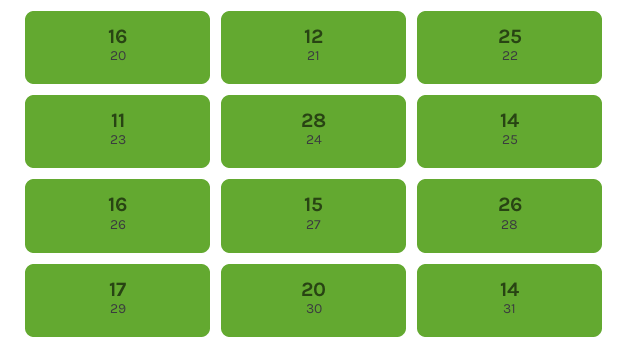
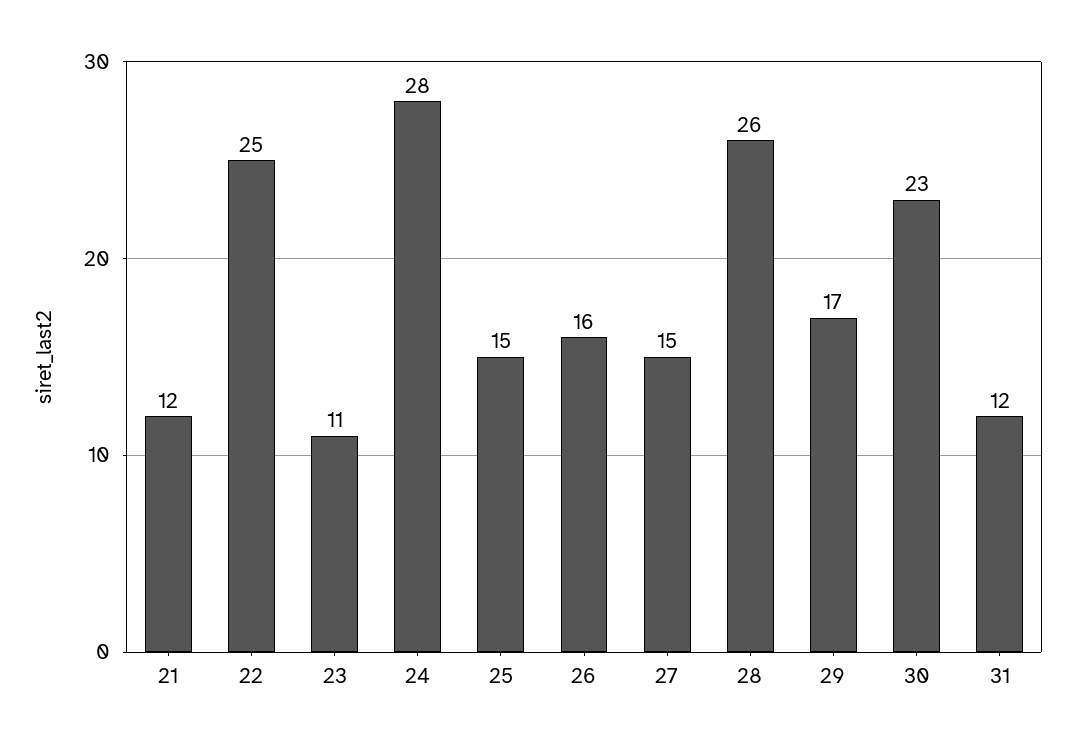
20: 16 -> none
25: 14 -> 15
30: 20 -> 23
31: 14 -> 12

